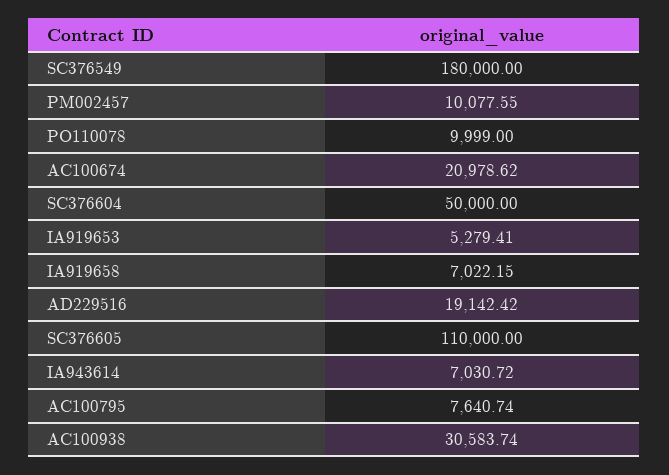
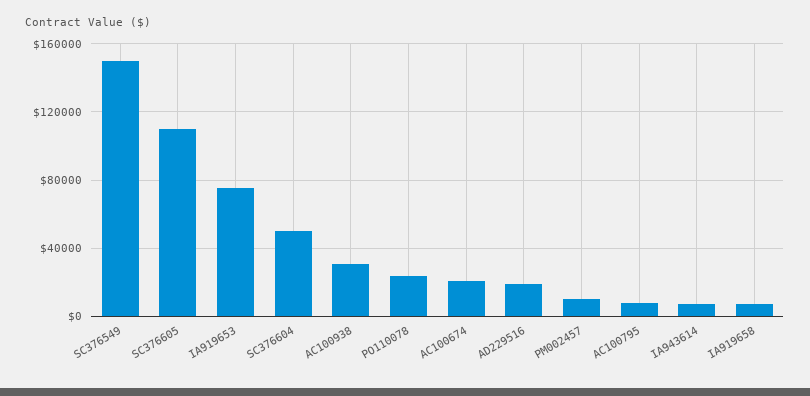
SC376549: 180000 -> 150000
PO110078: 9999 -> 25000
IA919653: 5279.41 -> 75000

